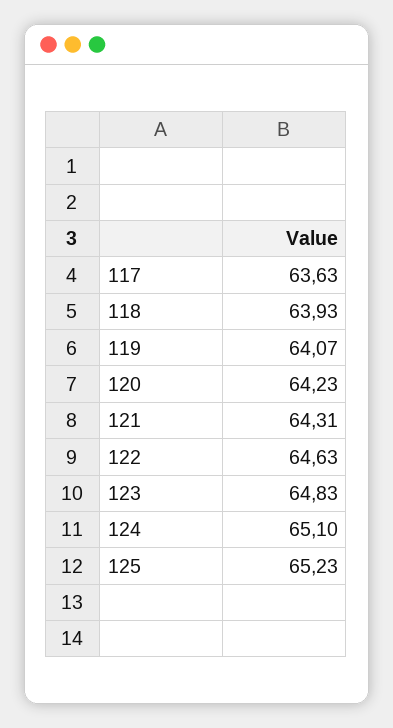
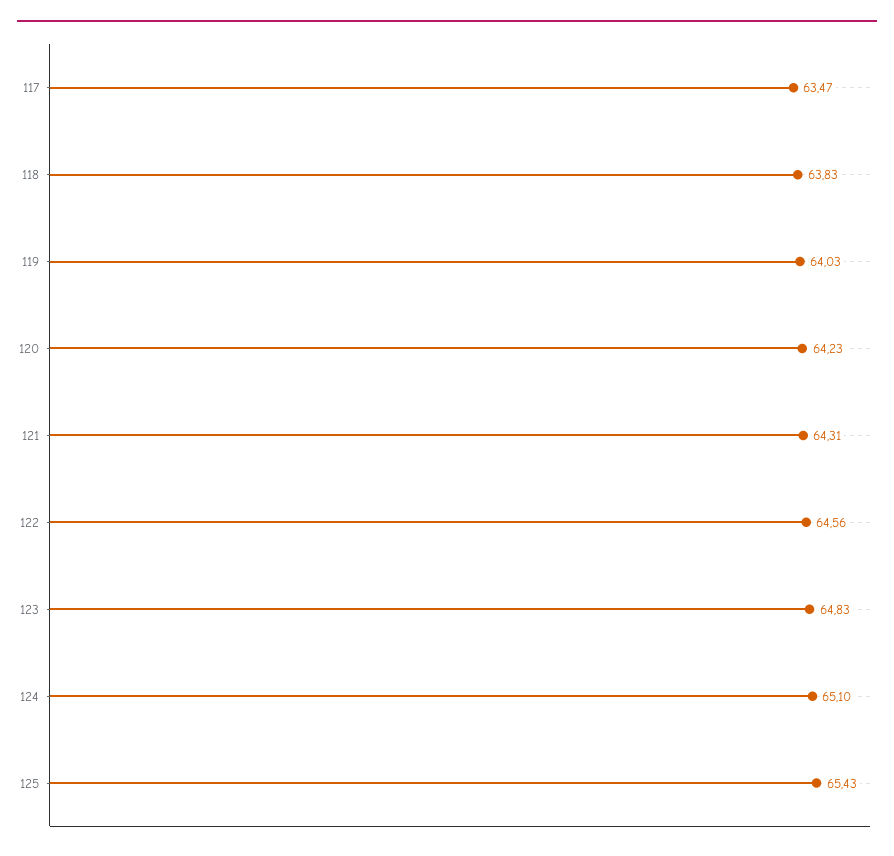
117: 63.63 -> 63.47
118: 63.93 -> 63.83
119: 64.07 -> 64.03
122: 64.63 -> 64.56
125: 65.23 -> 65.43

